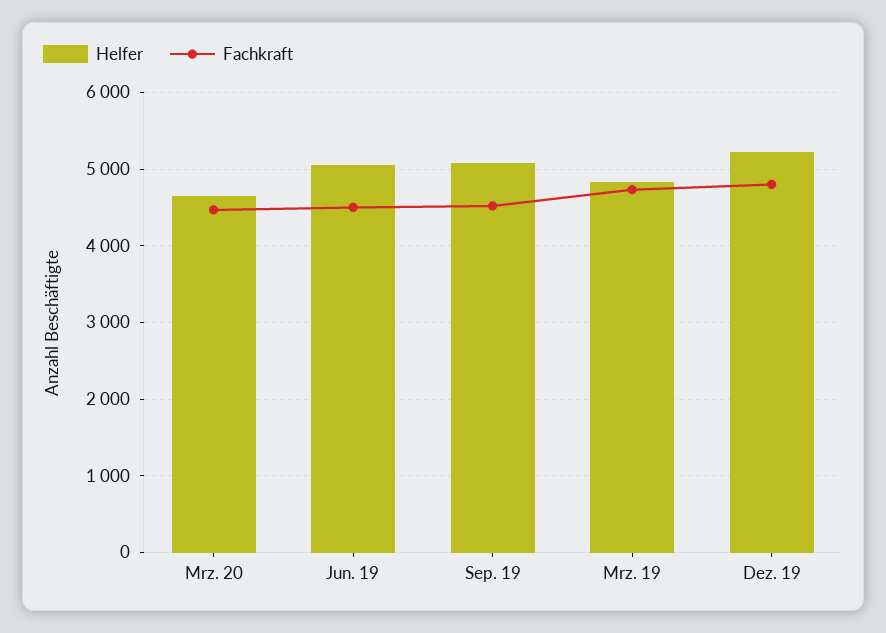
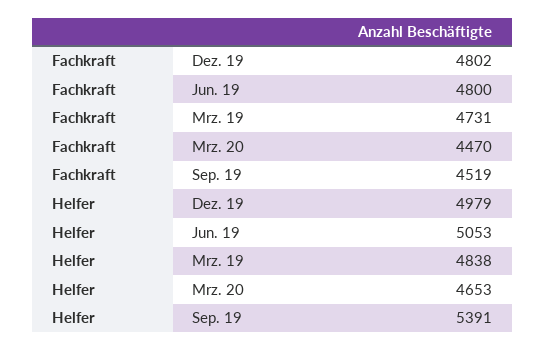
Fachkraft, Jun. 19: 4500 -> 4800
Helfer, Sep. 19: 5100 -> 5391
Helfer, Dez. 19: 5200 -> 4979

